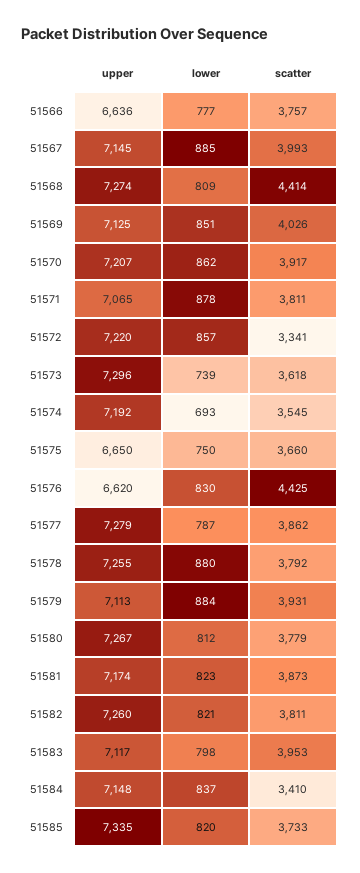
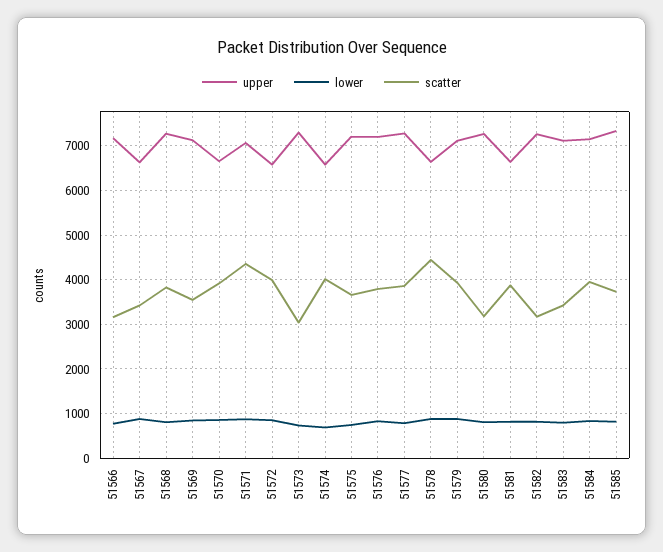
upper, 51566: 6636 -> 7200
scatter, 51566: 3757 -> 3200
upper, 51567: 7145 -> 6600
scatter, 51567: 3993 -> 3400
scatter, 51568: 4414 -> 3800
scatter, 51569: 4026 -> 3600
upper, 51570: 7207 -> 6600
scatter, 51571: 3811 -> 4400
upper, 51572: 7220 -> 6600
scatter, 51572: 3341 -> 4000
scatter, 51573: 3618 -> 3000
upper, 51574: 7192 -> 6600
scatter, 51574: 3545 -> 4000
upper, 51575: 6650 -> 7200
upper, 51576: 6620 -> 7200
scatter, 51576: 4425 -> 3800
upper, 51578: 7255 -> 6600
scatter, 51578: 3792 -> 4400
scatter, 51580: 3779 -> 3200
upper, 51581: 7174 -> 6600
scatter, 51582: 3811 -> 3200
scatter, 51583: 3953 -> 3400
scatter, 51584: 3410 -> 4000

